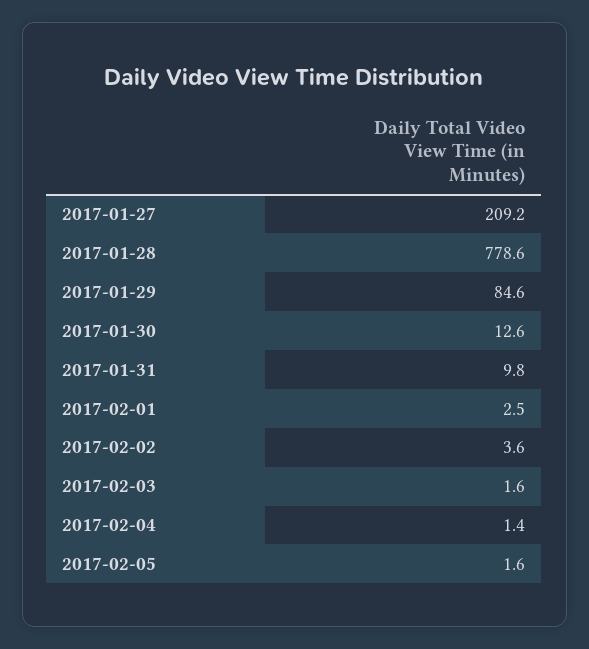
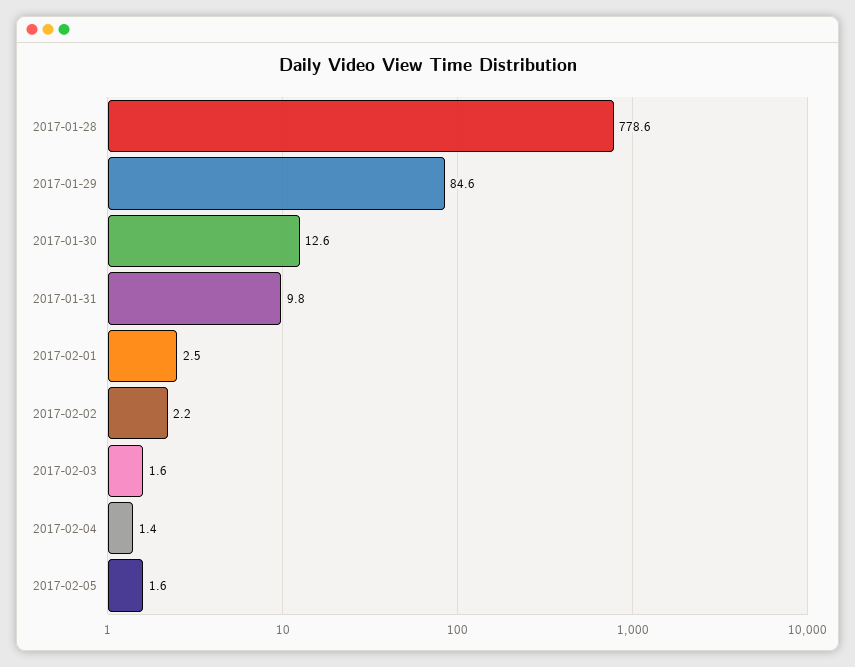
2017-01-27: 209.2 -> none
2017-02-02: 3.6 -> 2.2

